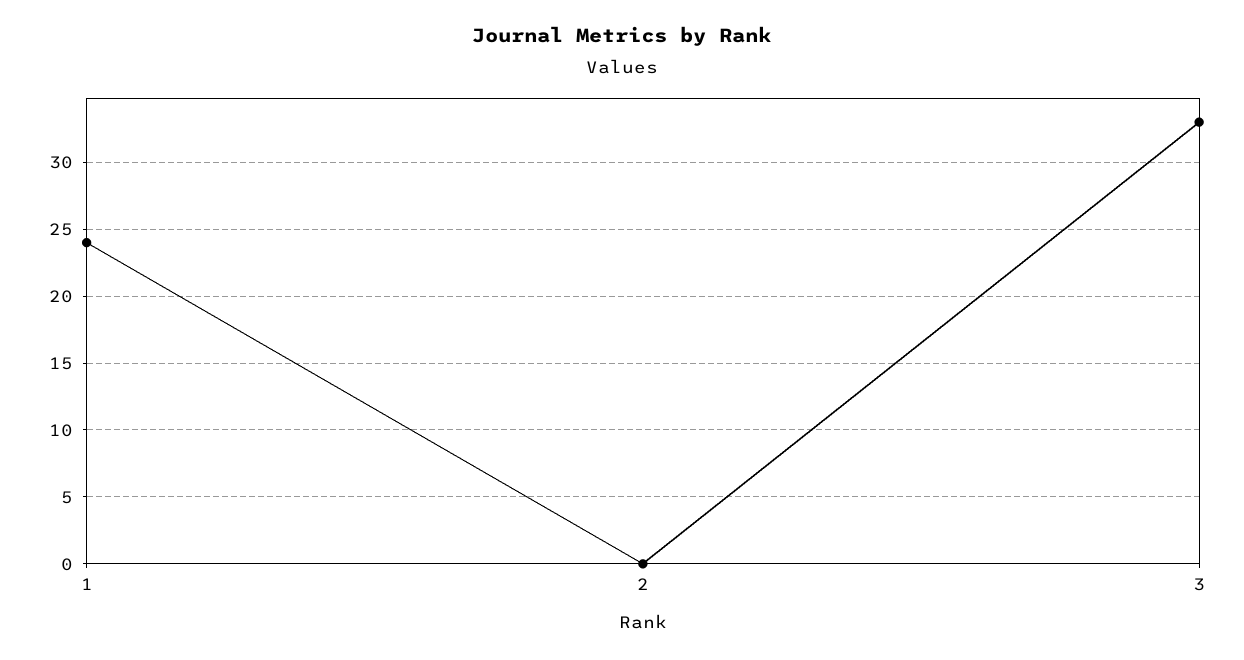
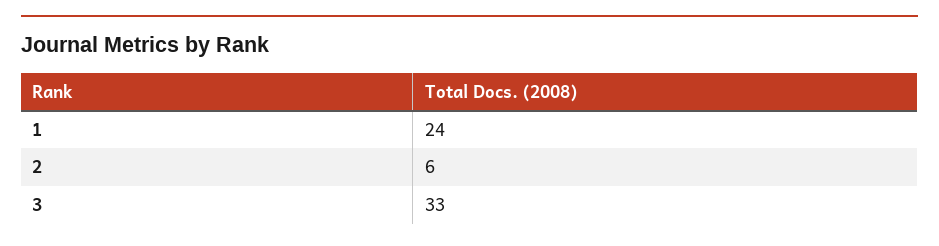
2: 0 -> 6

